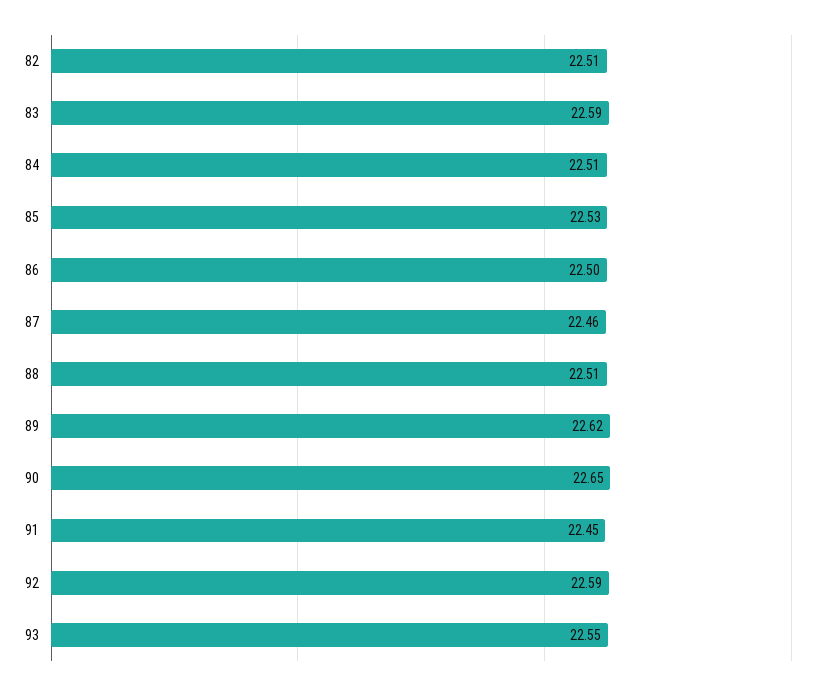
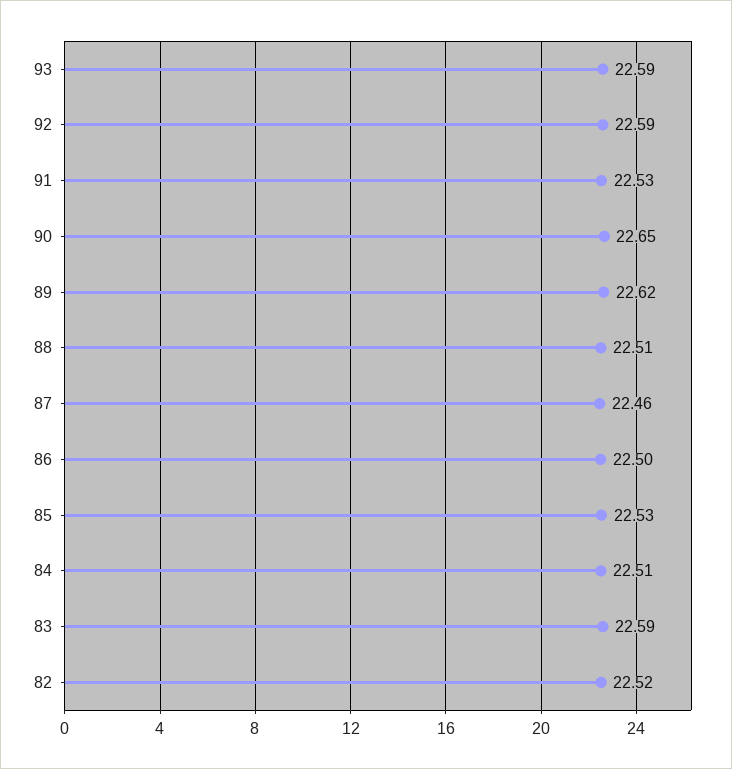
82: 22.51 -> 22.52
91: 22.45 -> 22.53
93: 22.55 -> 22.59

